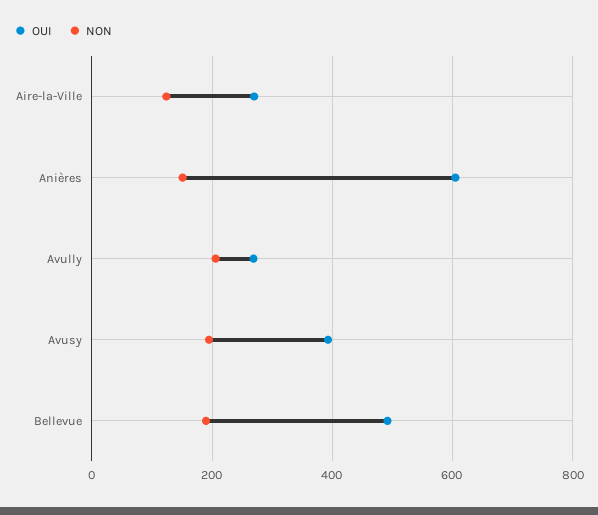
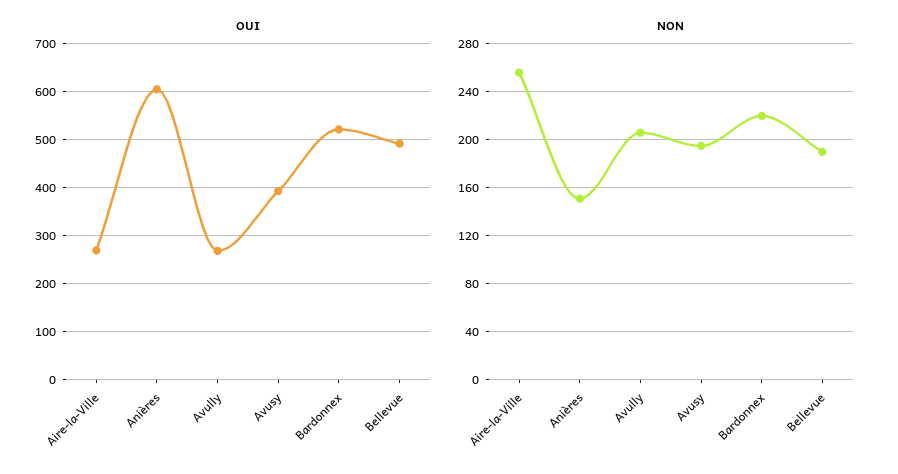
NON, Aire-la-Ville: 120 -> 255
OUI, Bardonnex: none -> 520
NON, Bardonnex: none -> 220

